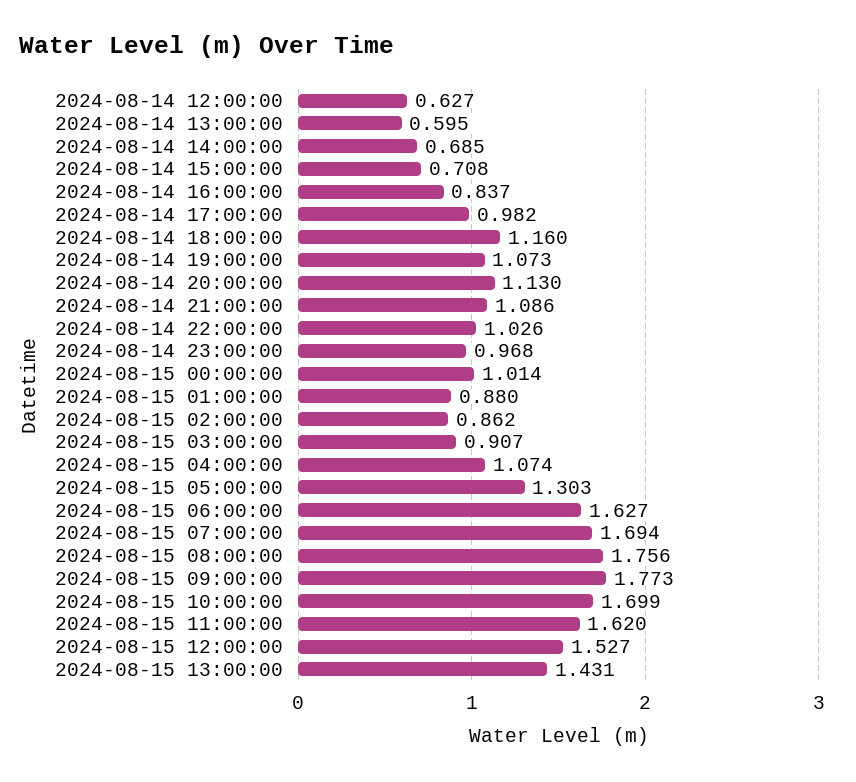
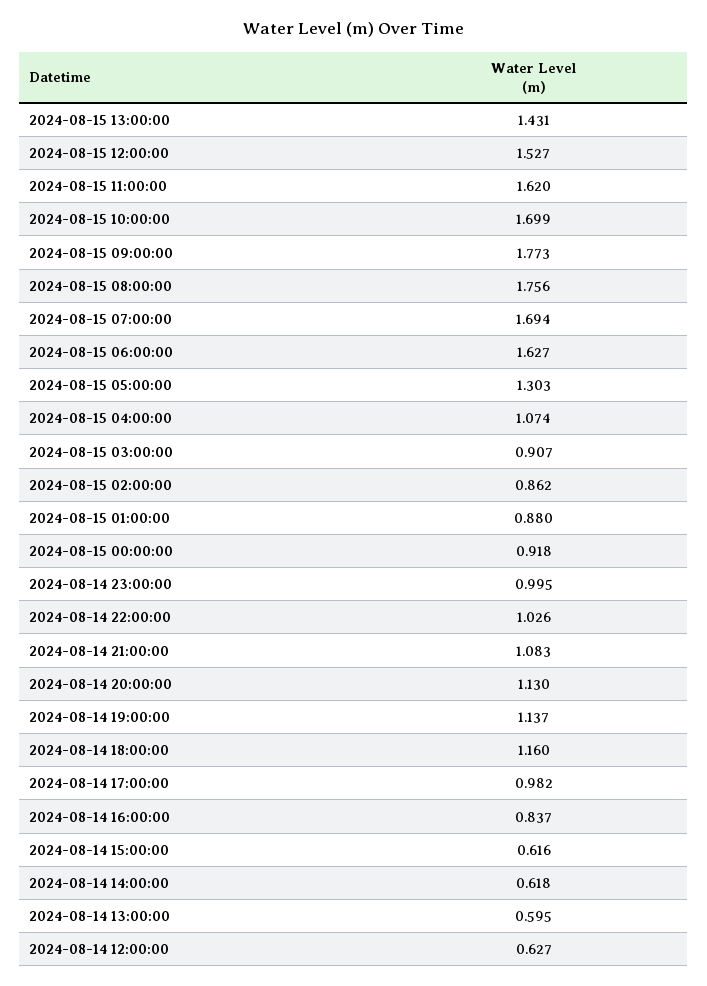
2024-08-14 14:00:00: 0.685 -> 0.618
2024-08-14 15:00:00: 0.708 -> 0.616
2024-08-14 19:00:00: 1.073 -> 1.137
2024-08-14 21:00:00: 1.086 -> 1.083
2024-08-14 23:00:00: 0.968 -> 0.995
2024-08-15 00:00:00: 1.014 -> 0.918

